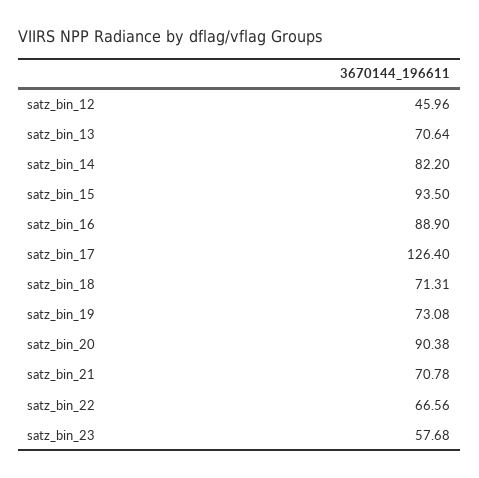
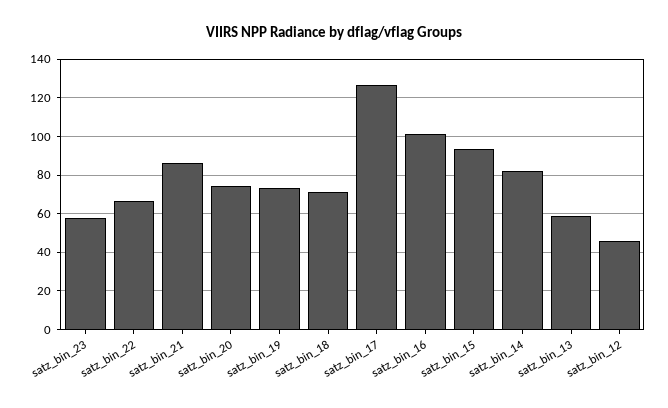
satz_bin_13: 70.64 -> 60
satz_bin_16: 88.9 -> 100
satz_bin_20: 90.38 -> 75
satz_bin_21: 70.78 -> 85

